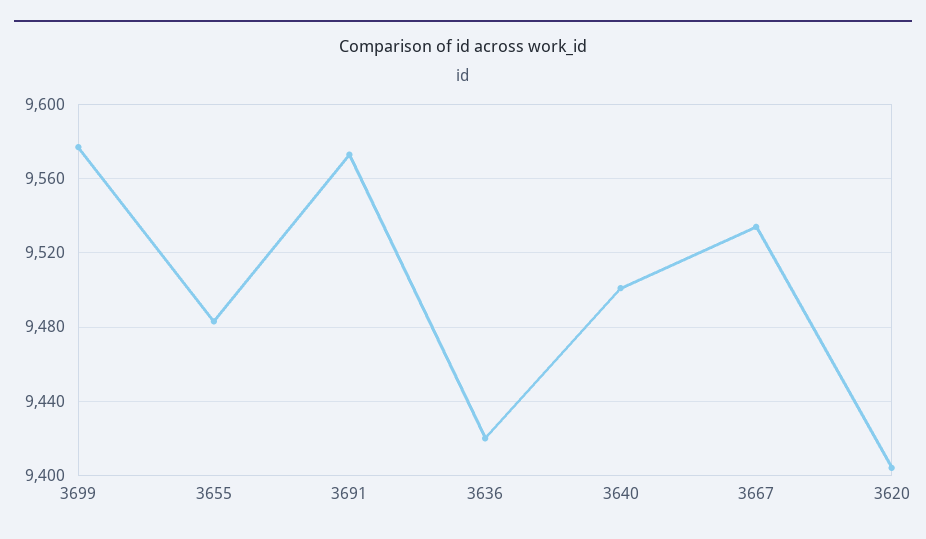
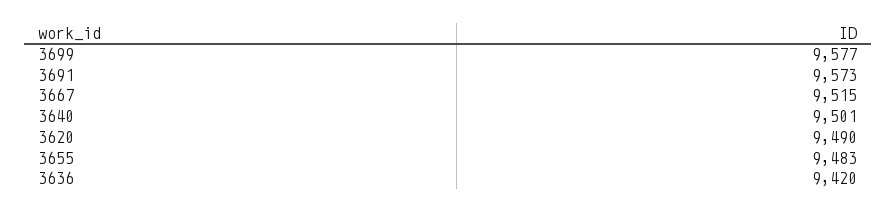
3667: 9535 -> 9515
3620: 9405 -> 9490

